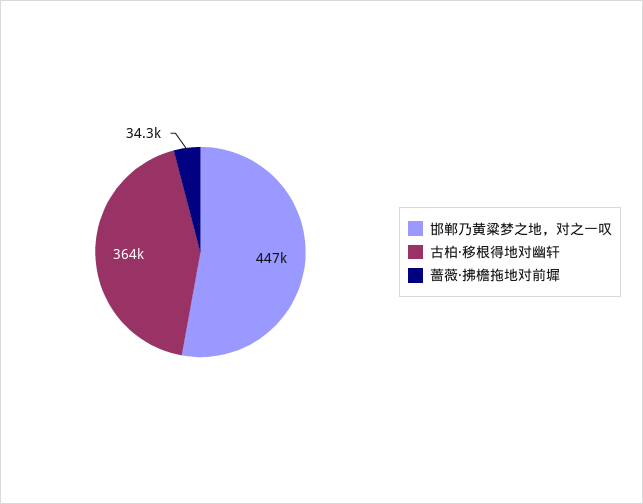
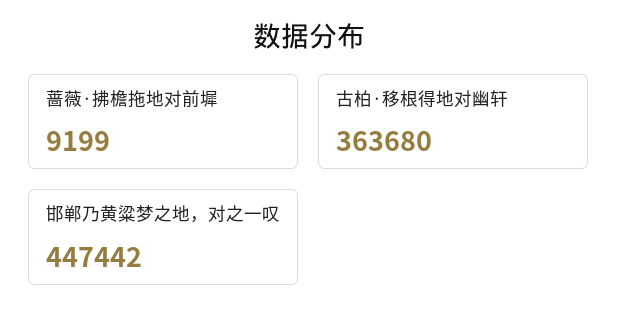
蔷薇·拂檐拖地对前墀: 34300 -> 9199

